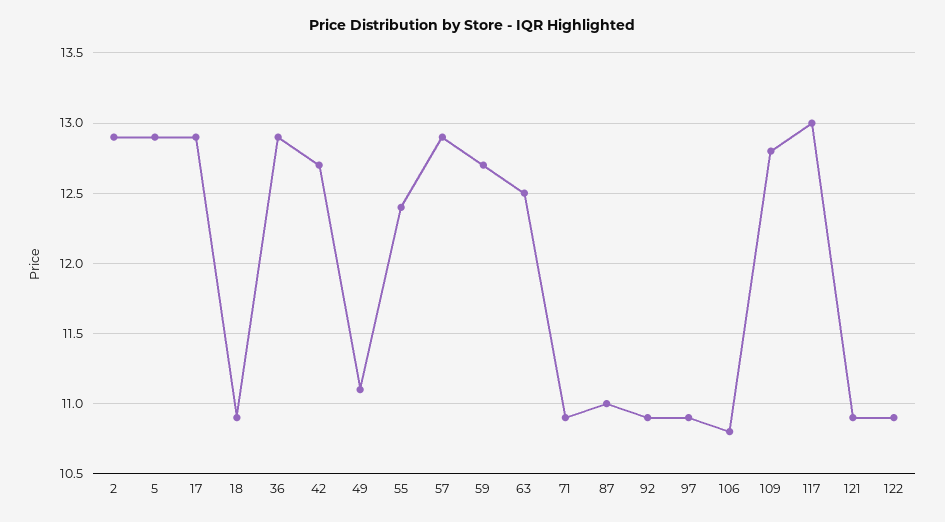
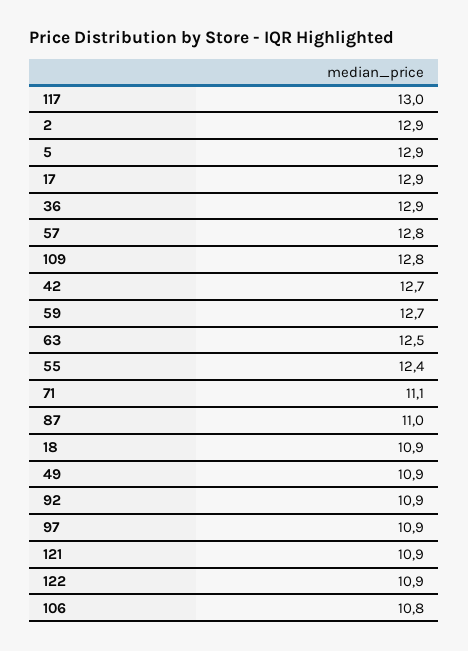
49: 11.1 -> 10.9
57: 12.9 -> 12.8
71: 10.9 -> 11.1

